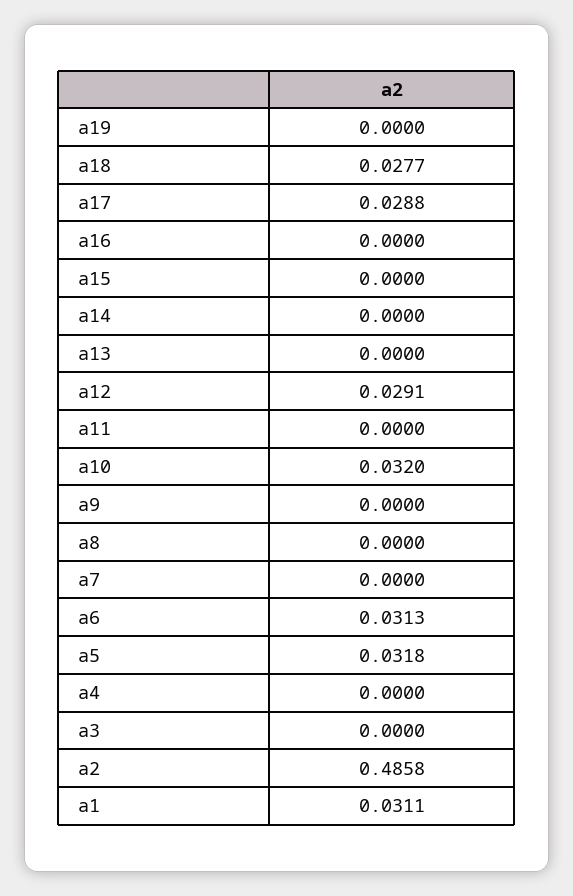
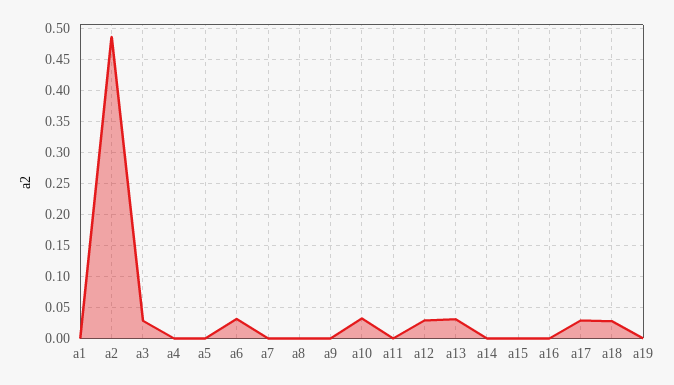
a13: 0 -> 0.03
a5: 0.0318 -> 0
a3: 0 -> 0.03
a1: 0.0311 -> 0

